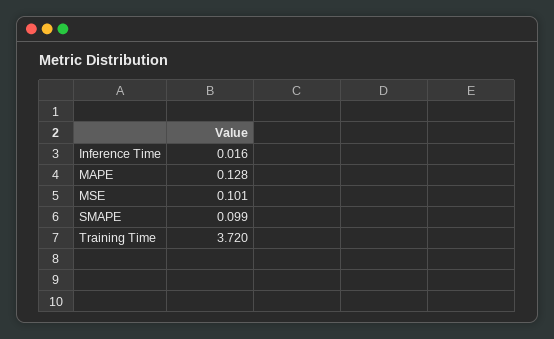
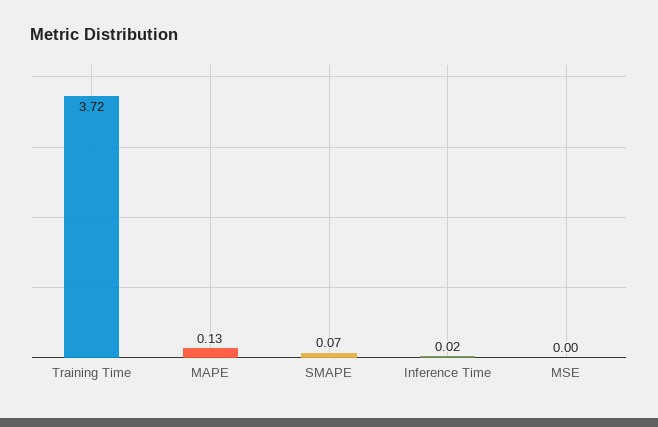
MSE: 0.101 -> 0
SMAPE: 0.099 -> 0.07

